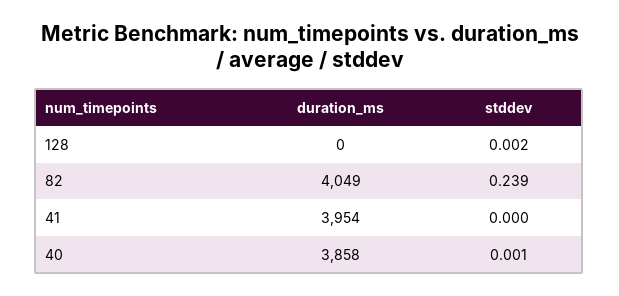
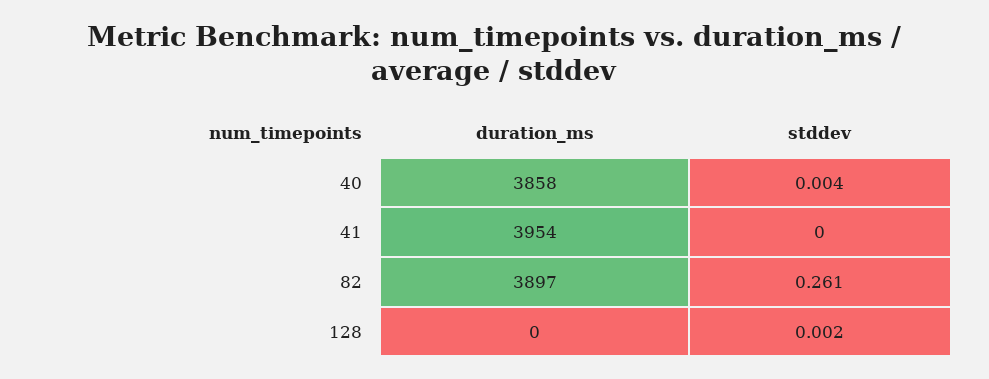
duration_ms, 82: 4049 -> 3897
stddev, 82: 0.239 -> 0.261
stddev, 40: 0.001 -> 0.004

